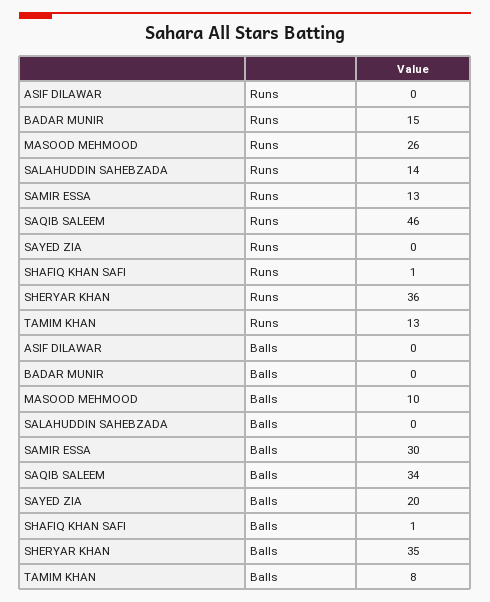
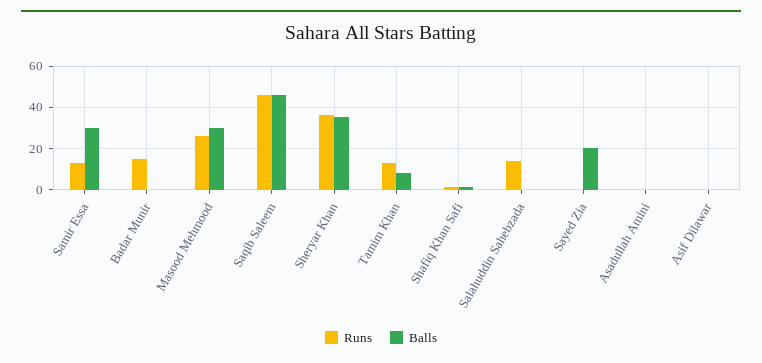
Balls, MASOOD MEHMOOD: 10 -> 30
Balls, SAQIB SALEEM: 34 -> 45
Runs, Asadullah Amini: none -> 0
Balls, Asadullah Amini: none -> 0

